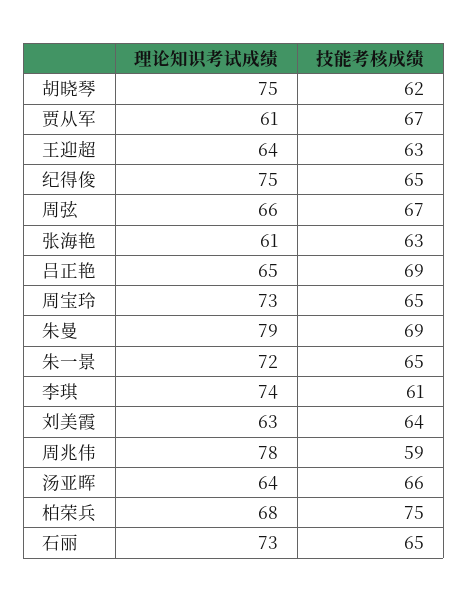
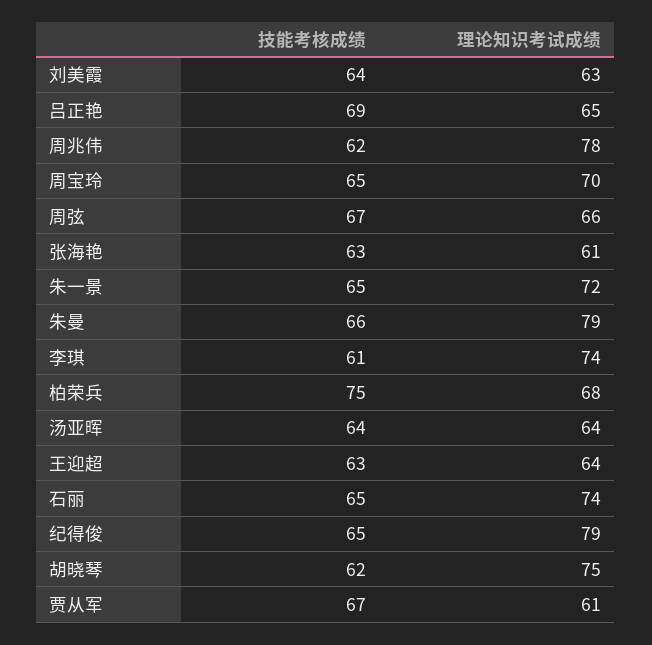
理论知识考试成绩, 纪得俊: 75 -> 79
理论知识考试成绩, 周宝玲: 73 -> 70
技能考核成绩, 朱曼: 69 -> 66
技能考核成绩, 周兆伟: 59 -> 62
技能考核成绩, 汤亚晖: 66 -> 64
理论知识考试成绩, 石丽: 73 -> 74

